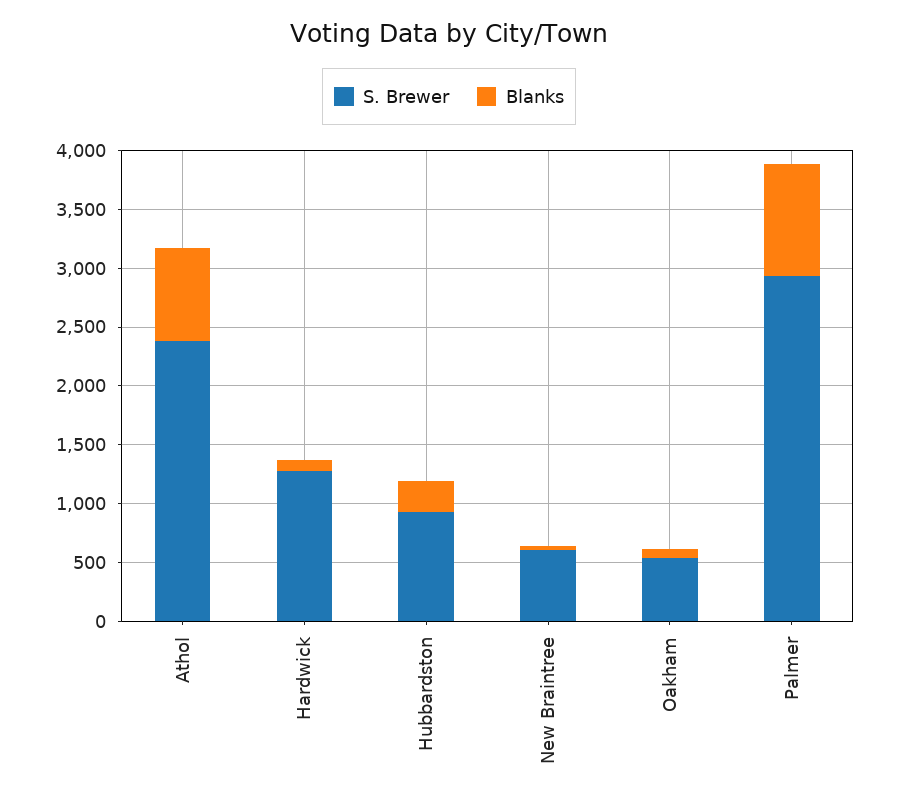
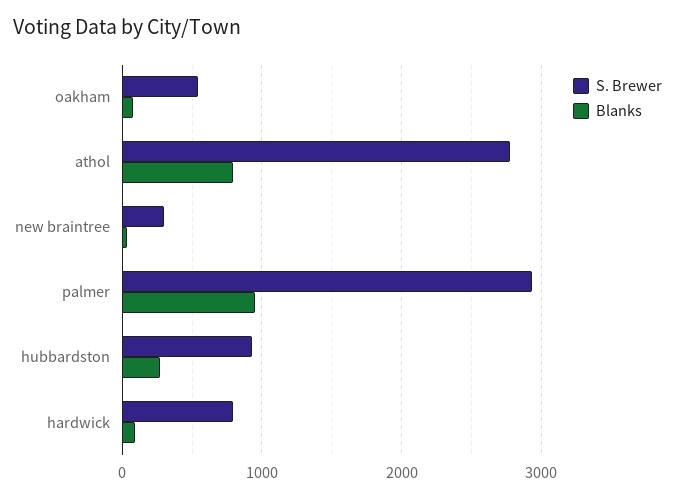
S. Brewer, Athol: 2400 -> 2800
S. Brewer, Hardwick: 1300 -> 800
S. Brewer, New Braintree: 600 -> 300

